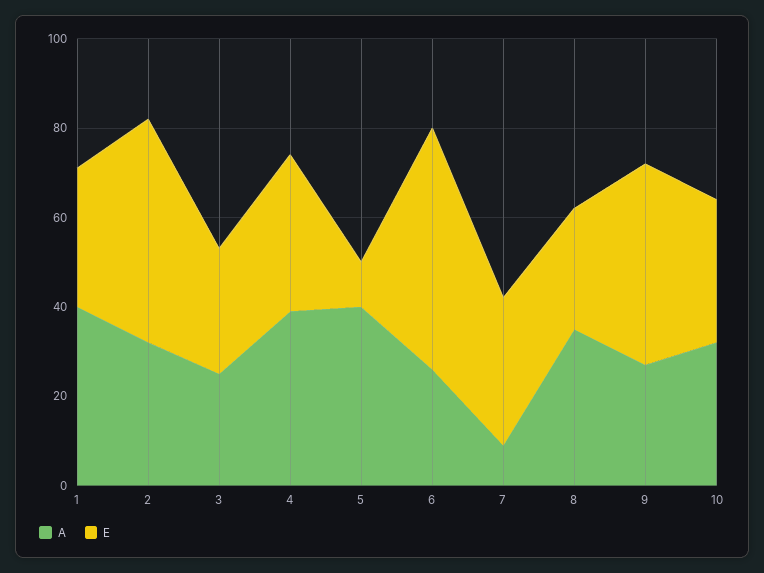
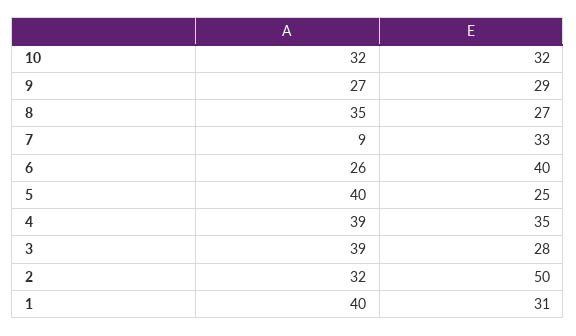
A, 3: 25 -> 39
E, 5: 10 -> 25
E, 6: 55 -> 40
E, 9: 45 -> 29

